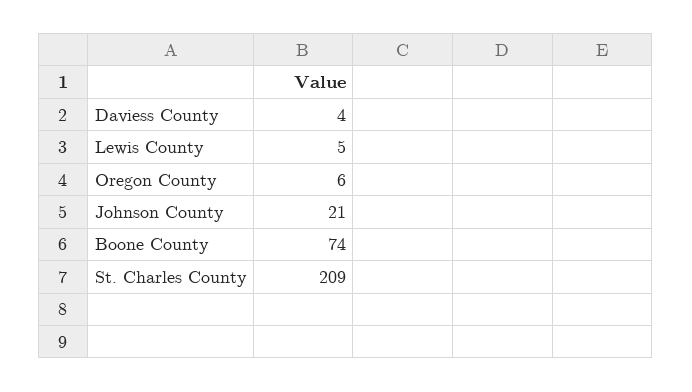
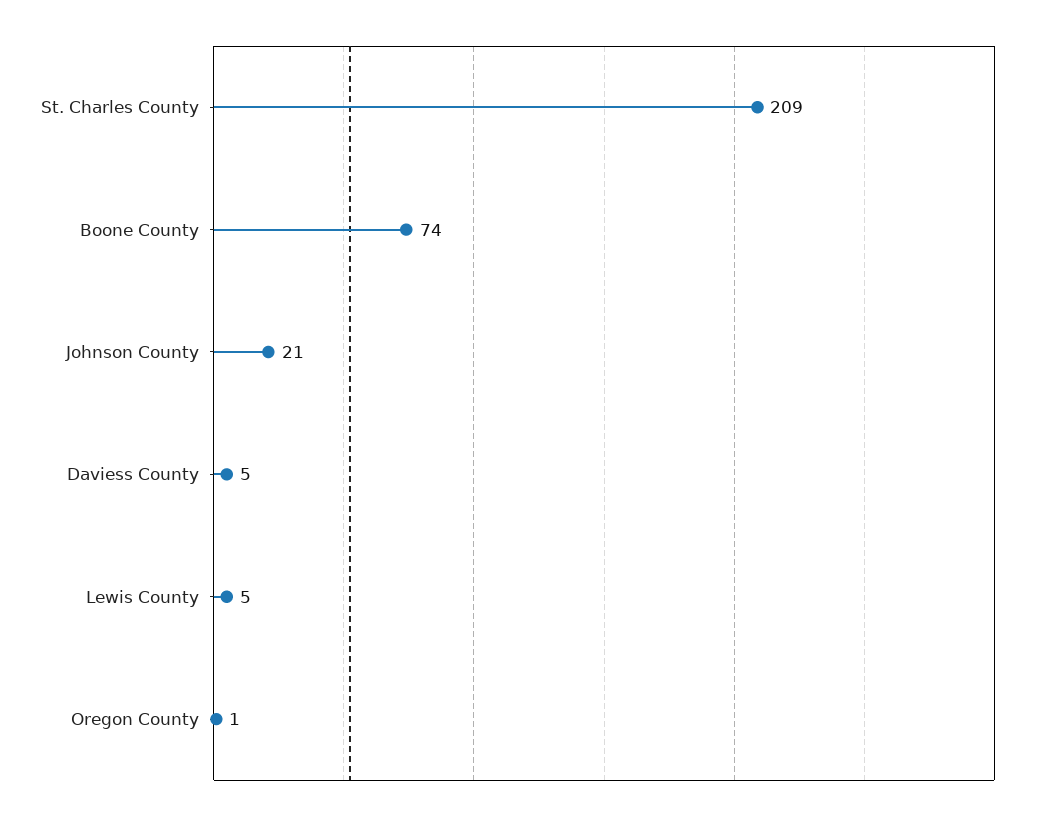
Daviess County: 4 -> 5
Oregon County: 6 -> 1

